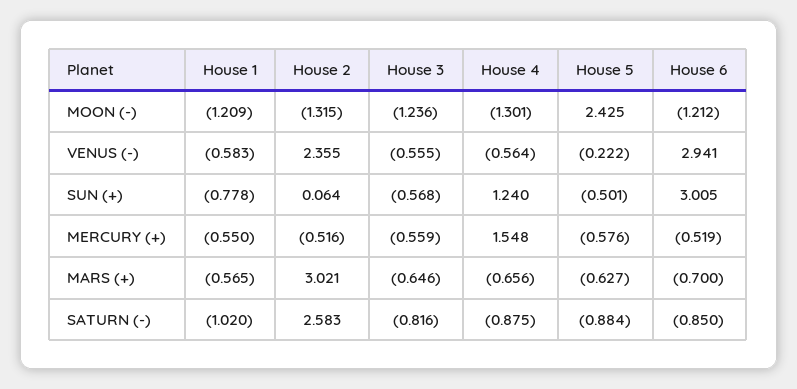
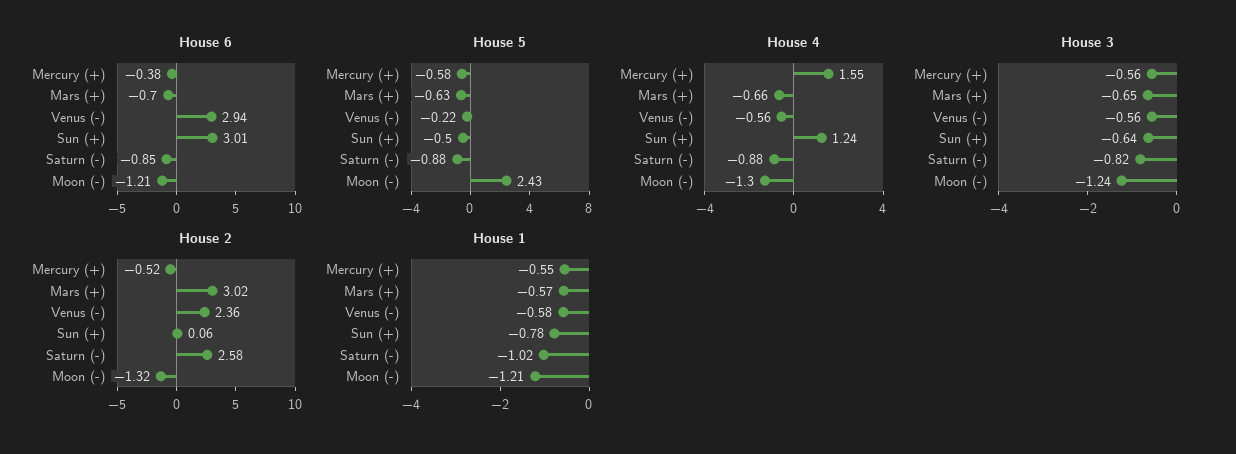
House 3, SUN (+): -0.568 -> -0.64
House 6, MERCURY (+): -0.519 -> -0.38

